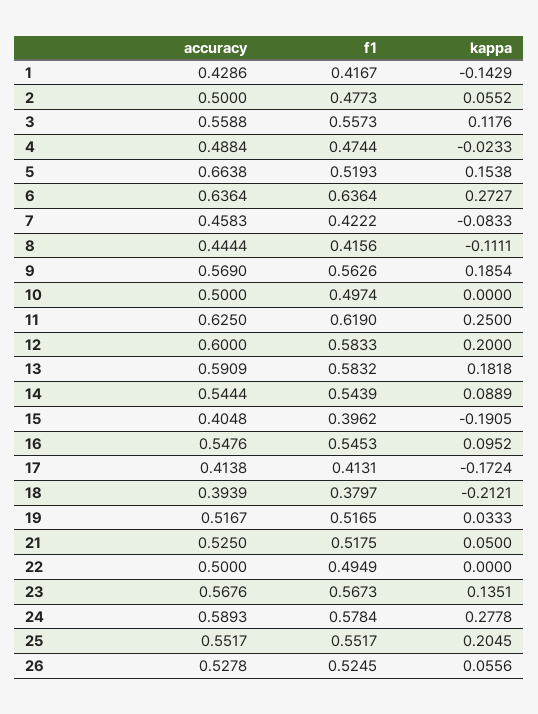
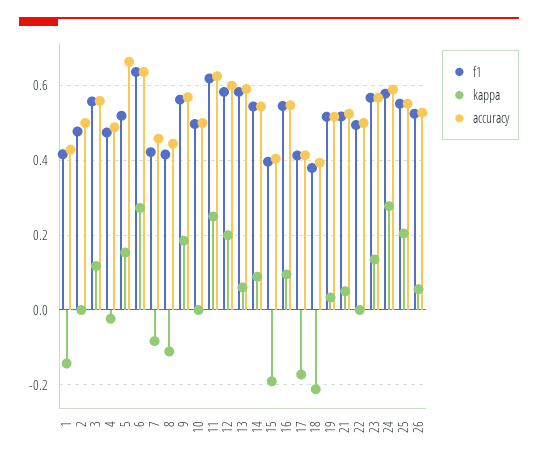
kappa, 2: 0.0552 -> 0
kappa, 13: 0.1818 -> 0.06

